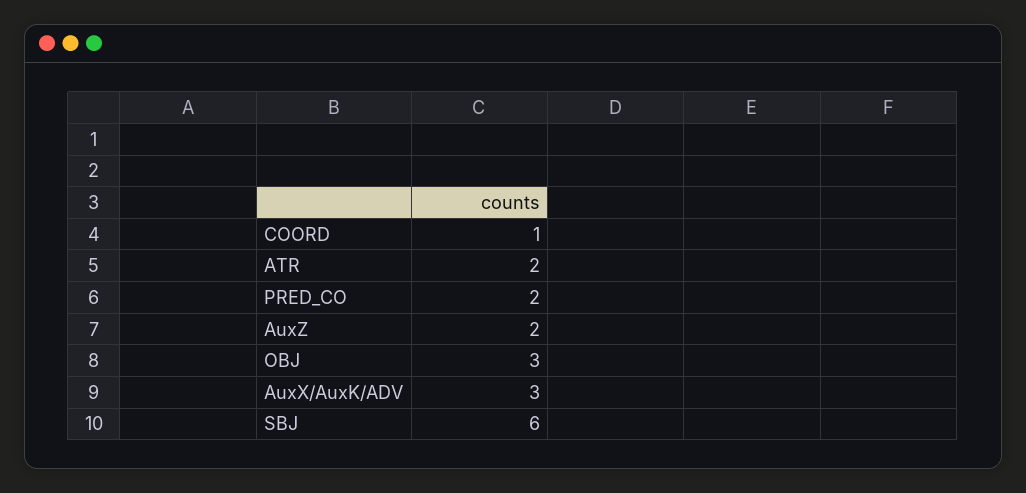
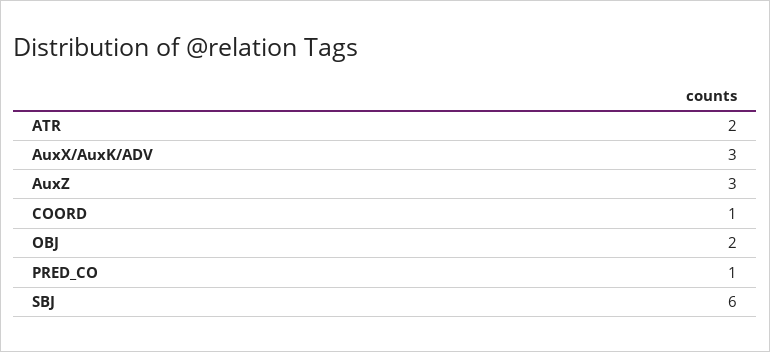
PRED_CO: 2 -> 1
AuxZ: 2 -> 3
OBJ: 3 -> 2

